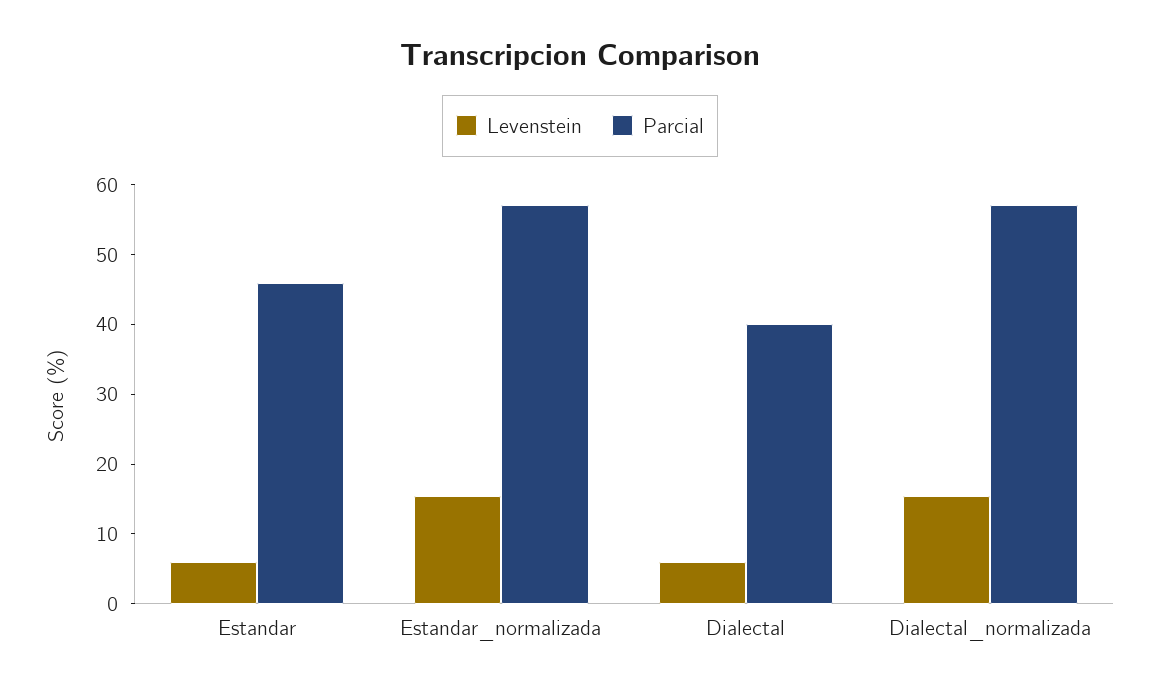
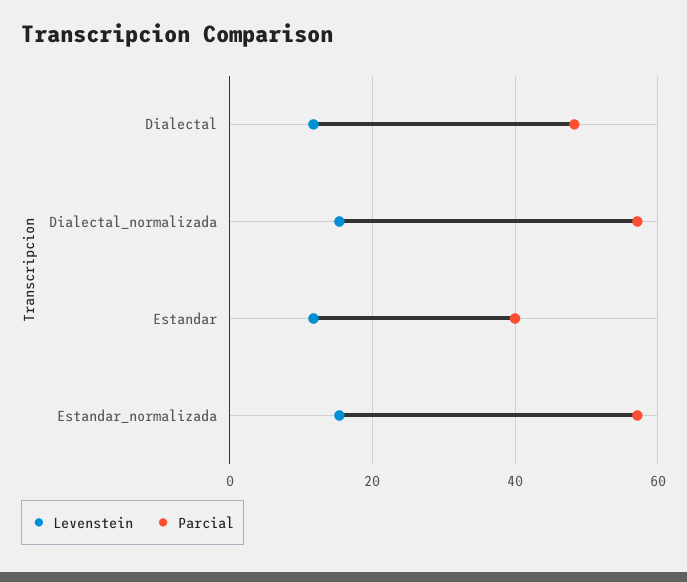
Levenstein, Estandar: 6 -> 12
Parcial, Estandar: 46 -> 40
Levenstein, Dialectal: 6 -> 12
Parcial, Dialectal: 40 -> 48

